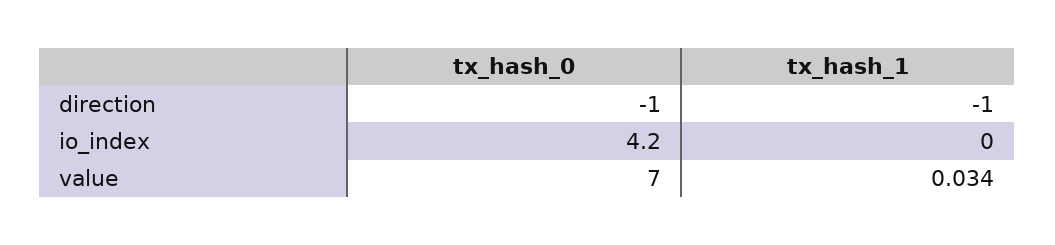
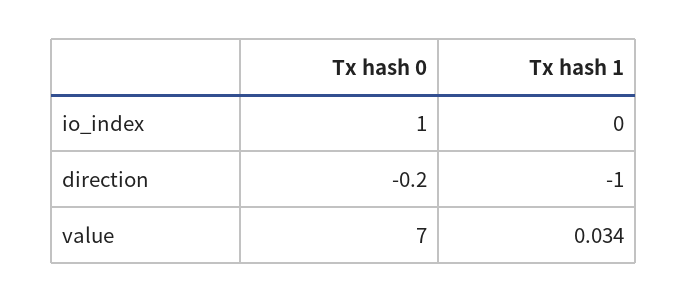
tx_hash_0, direction: -1 -> -0.2
tx_hash_0, io_index: 4.2 -> 1

